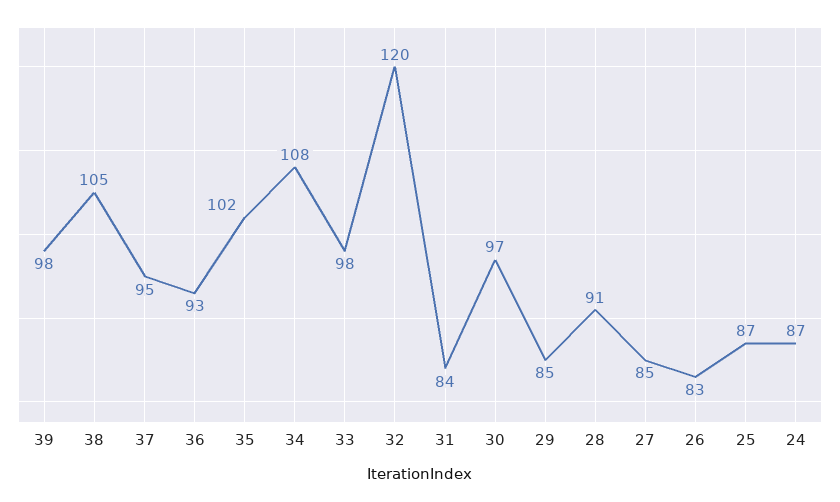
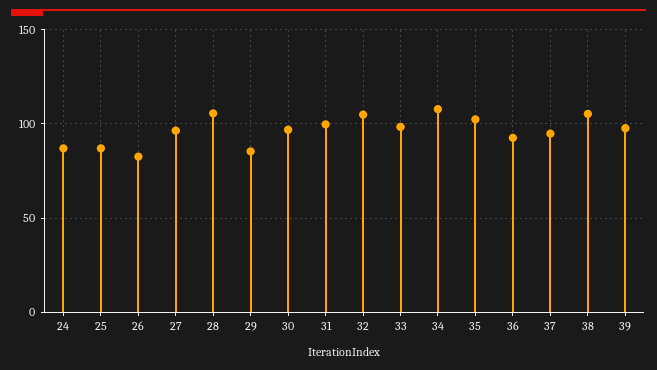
32: 120 -> 105
31: 84 -> 100
28: 91 -> 105
27: 85 -> 95

